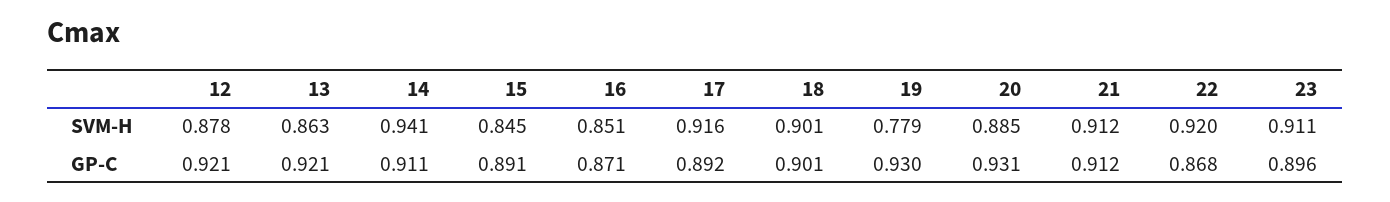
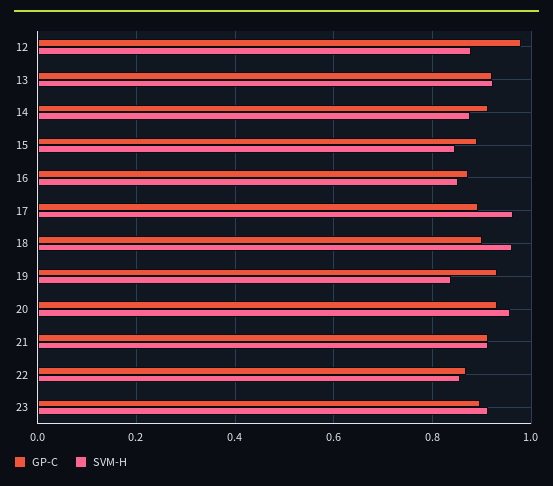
SVM-H, 13: 0.863 -> 0.92
SVM-H, 14: 0.941 -> 0.88
SVM-H, 17: 0.916 -> 0.96
SVM-H, 18: 0.901 -> 0.96
SVM-H, 19: 0.779 -> 0.84
SVM-H, 20: 0.885 -> 0.96
SVM-H, 22: 0.92 -> 0.86
GP-C, 12: 0.921 -> 0.98

